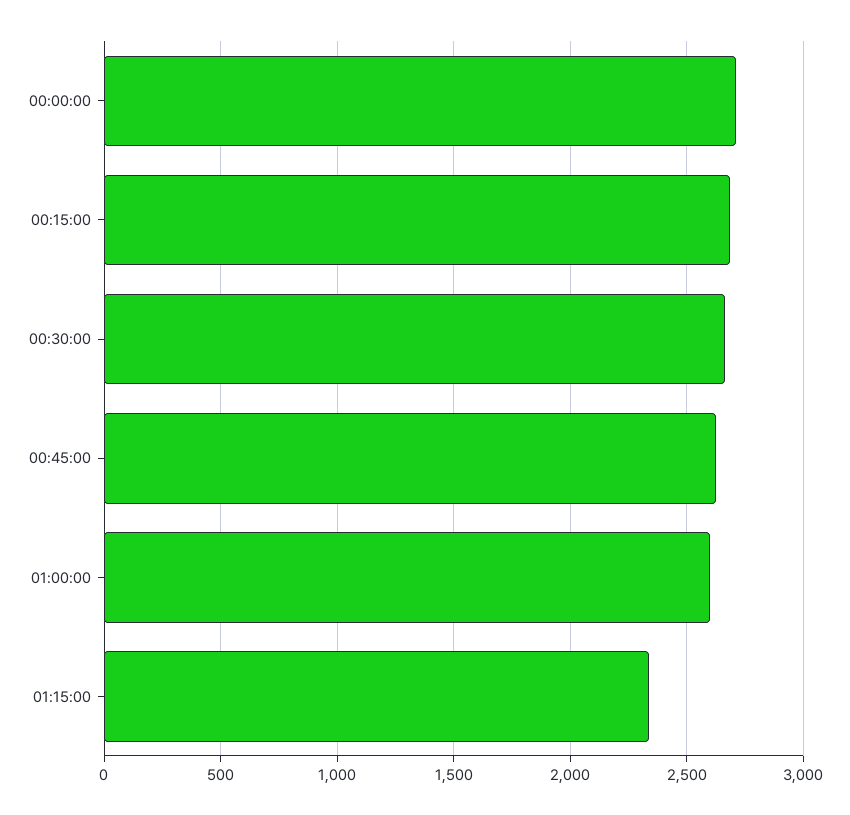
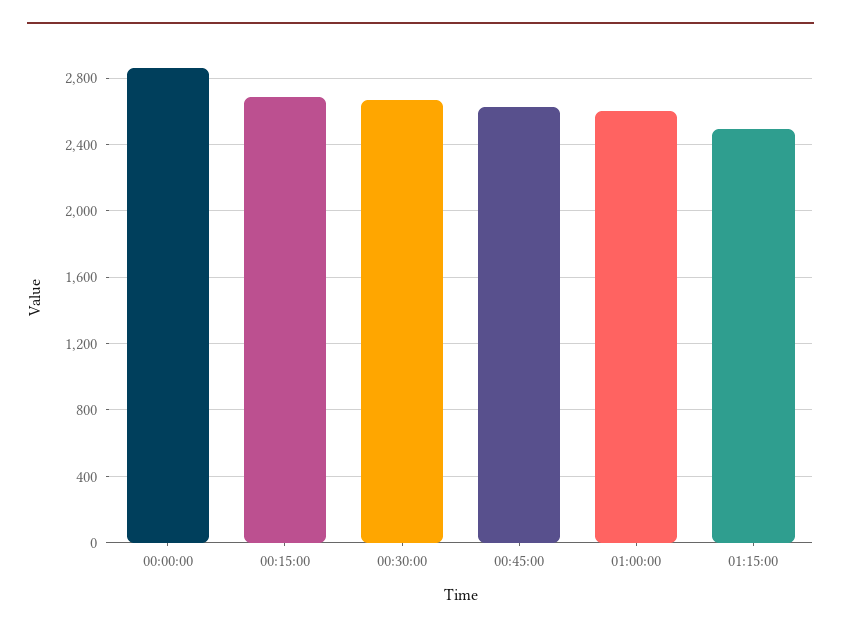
00:00:00: 2700 -> 2850
01:15:00: 2350 -> 2500

